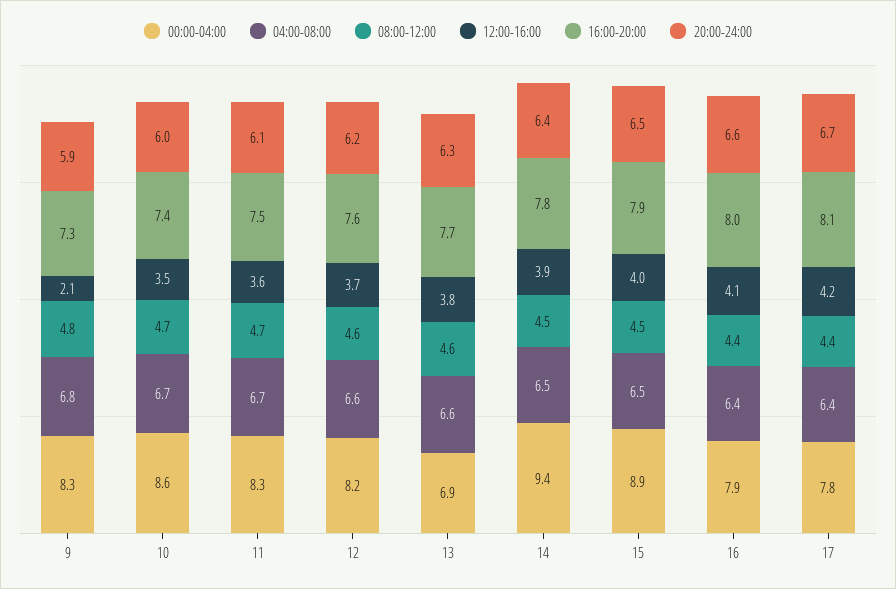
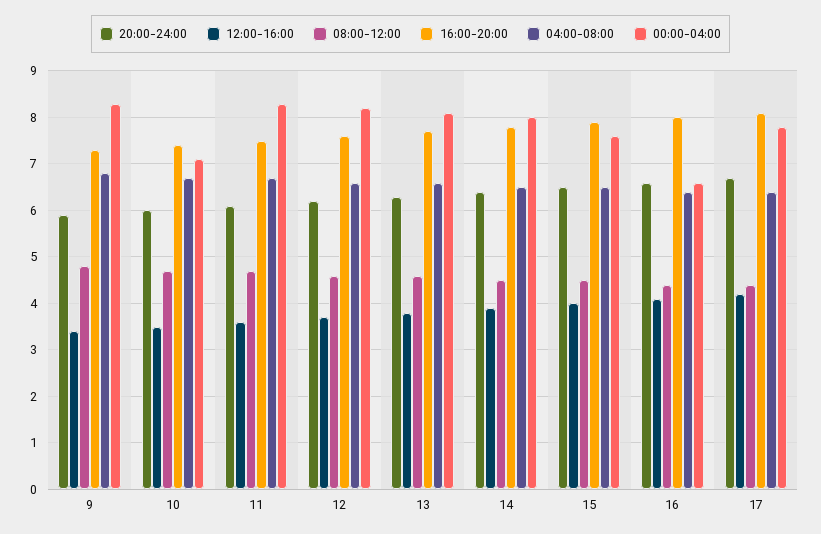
12:00-16:00, 9: 2.1 -> 3.5
00:00-04:00, 10: 8.6 -> 7
00:00-04:00, 13: 6.9 -> 8
00:00-04:00, 14: 9.4 -> 8
00:00-04:00, 15: 8.9 -> 7.5
00:00-04:00, 16: 7.9 -> 6.5

